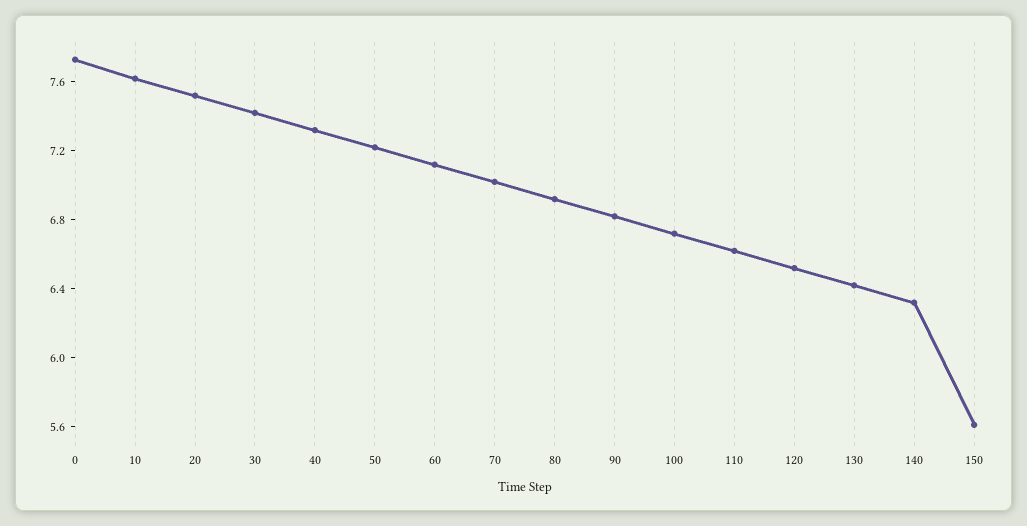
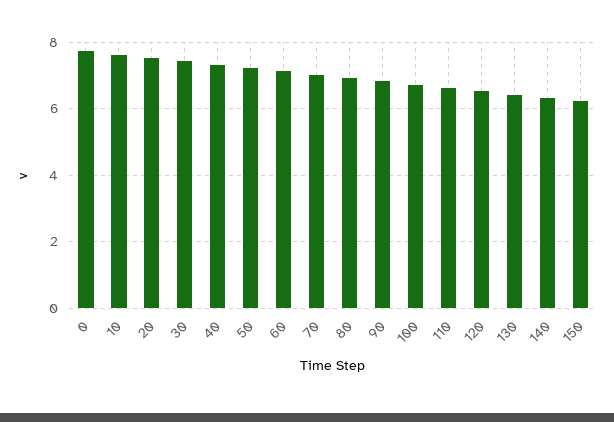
150: 5.6 -> 6.2

